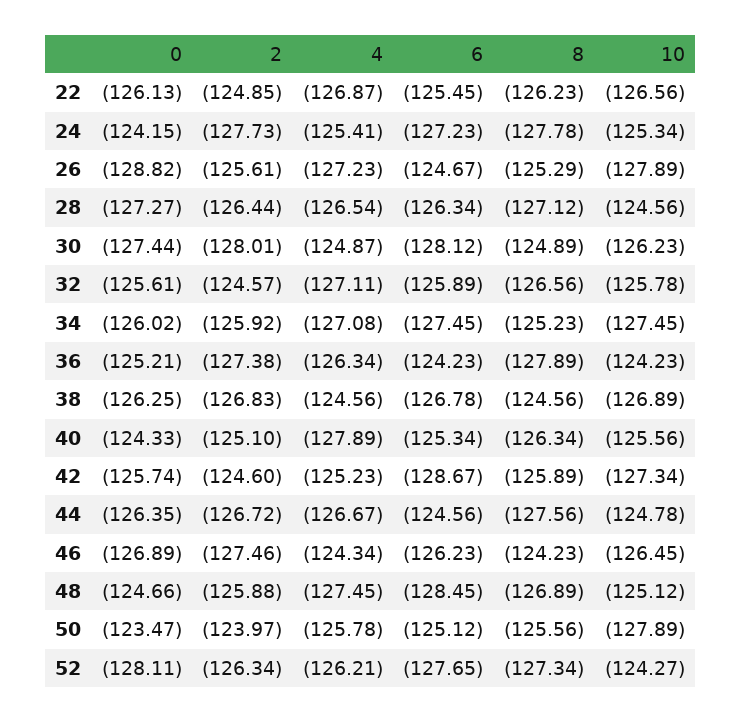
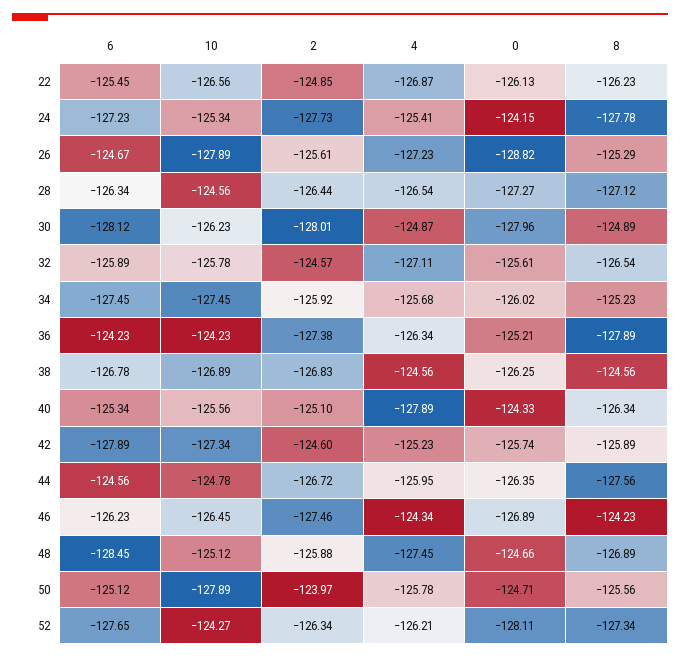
0, 30: -127.44 -> -127.96
8, 32: -126.56 -> -126.54
4, 34: -127.08 -> -125.68
6, 42: -128.67 -> -127.89
4, 44: -126.67 -> -125.95
0, 50: -123.47 -> -124.71

